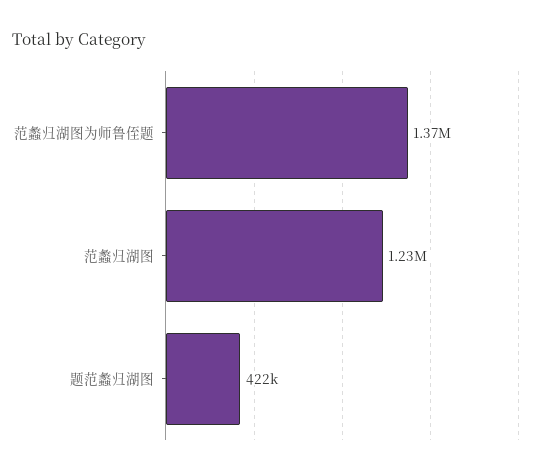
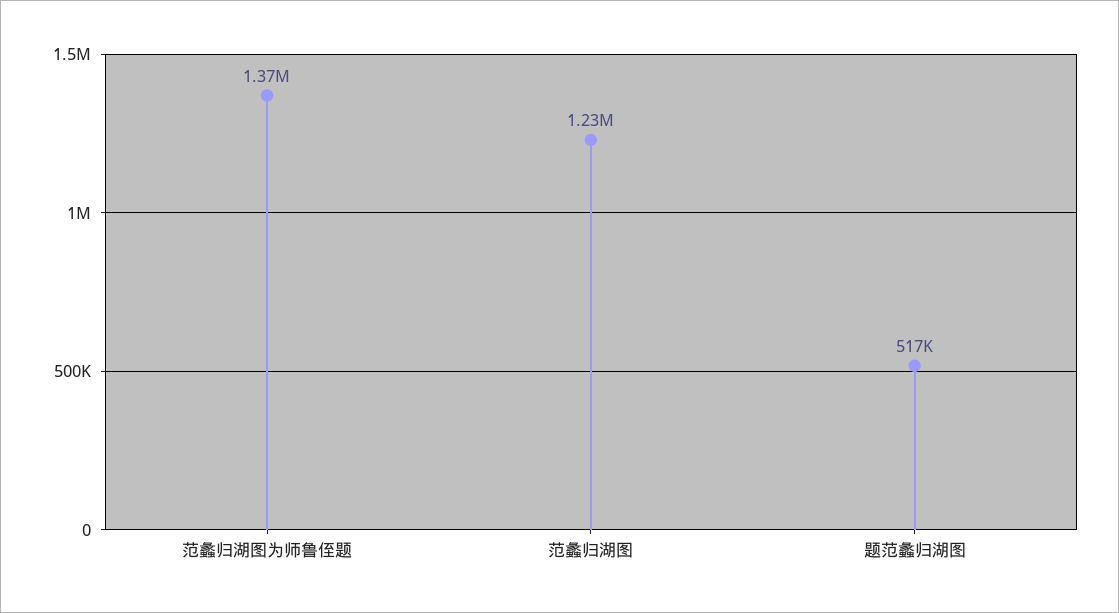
题范蠡归湖图: 422000 -> 517000

